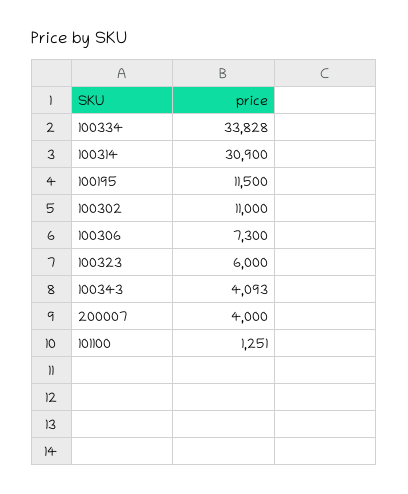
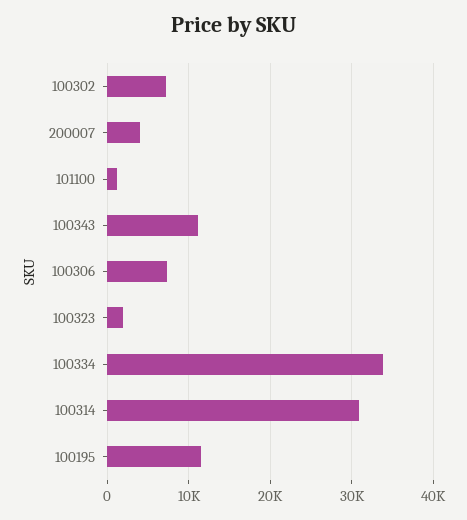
100302: 11000 -> 7000
100323: 6000 -> 2000
100343: 4093 -> 11000

